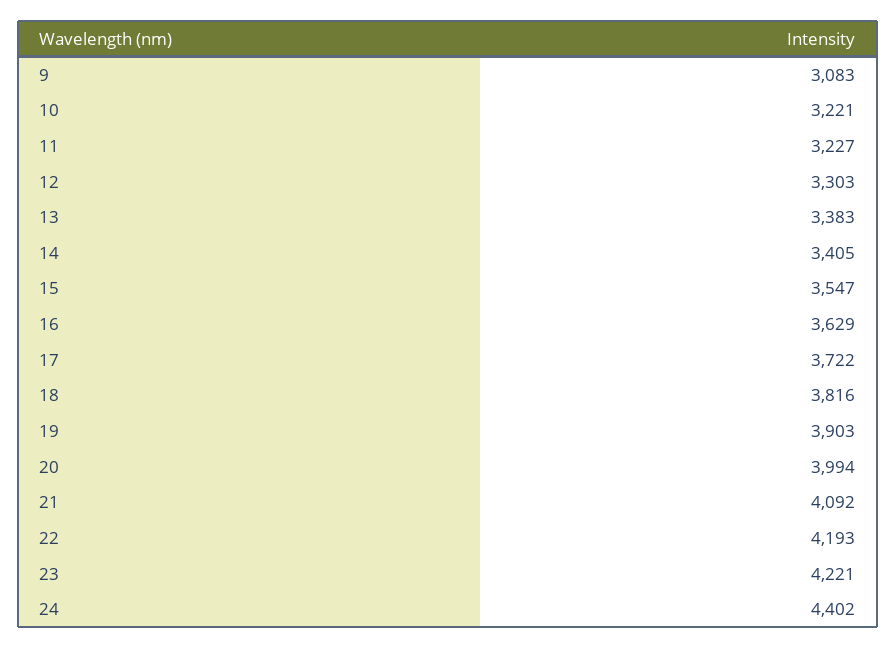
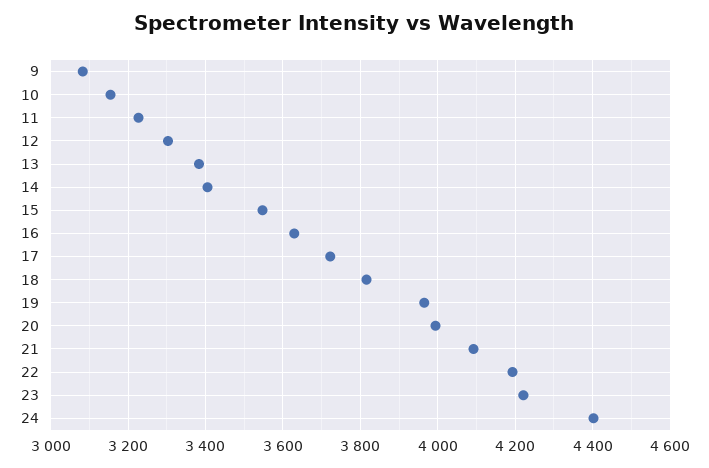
10: 3221 -> 3160
19: 3903 -> 3960

